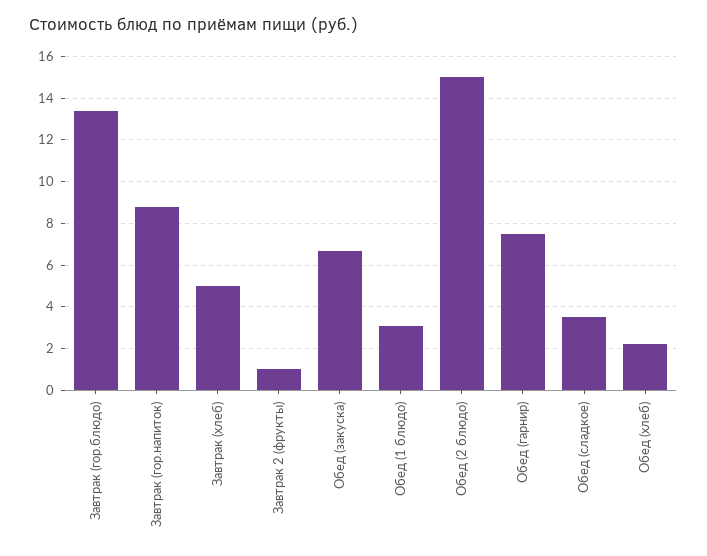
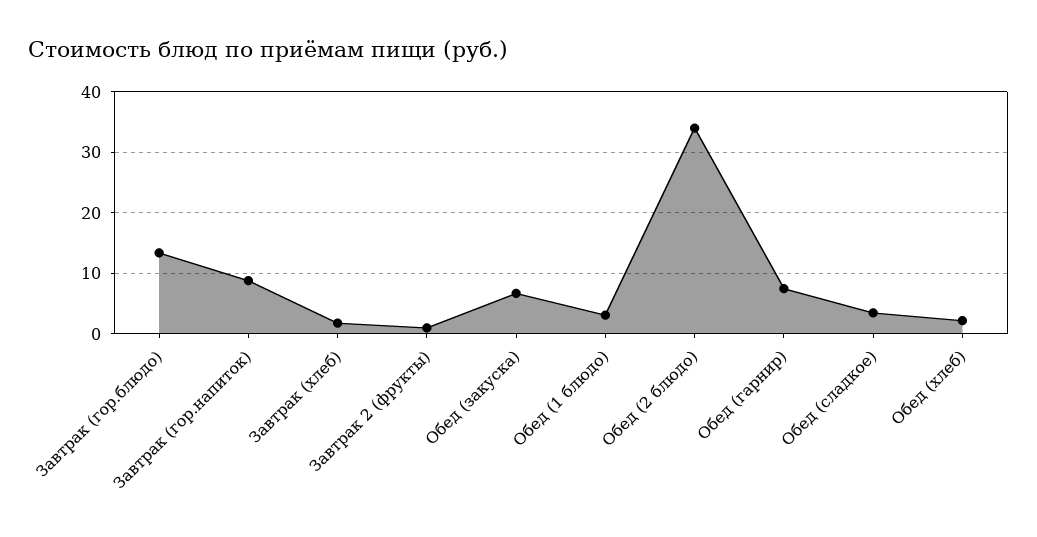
Завтрак (хлеб): 5 -> 2
Обед (2 блюдо): 15 -> 34

